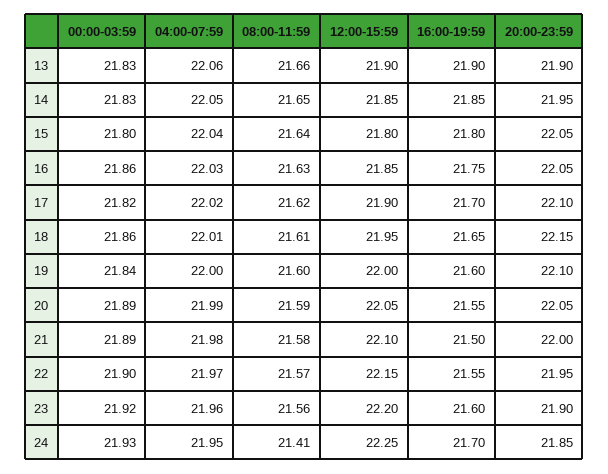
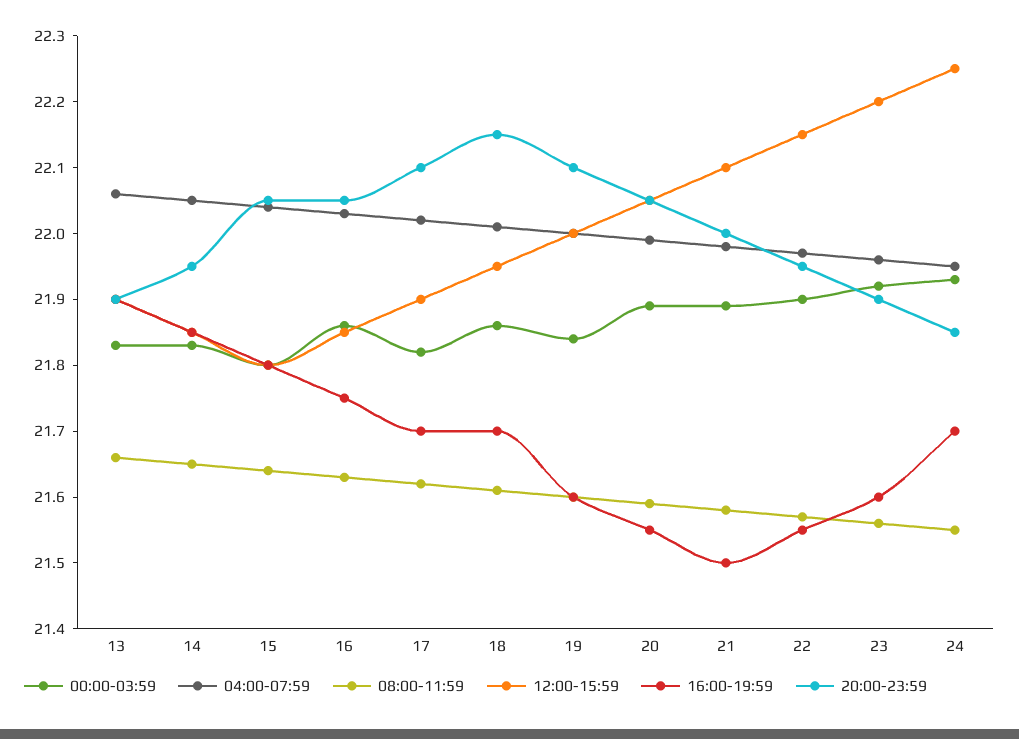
16:00-19:59, 18: 21.65 -> 21.7
08:00-11:59, 24: 21.41 -> 21.55

